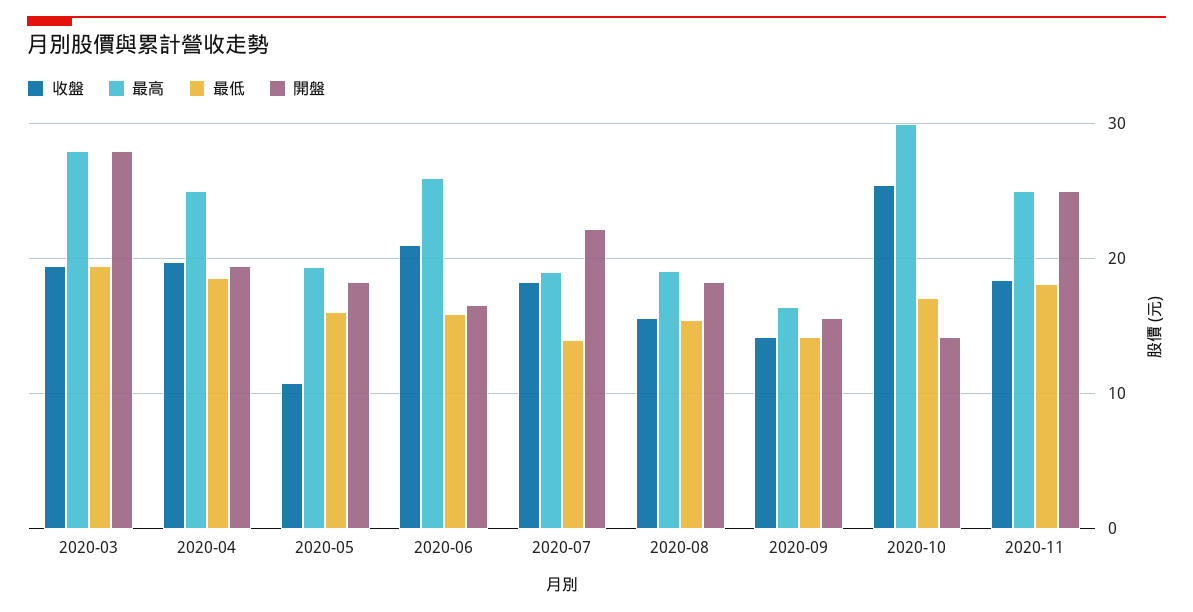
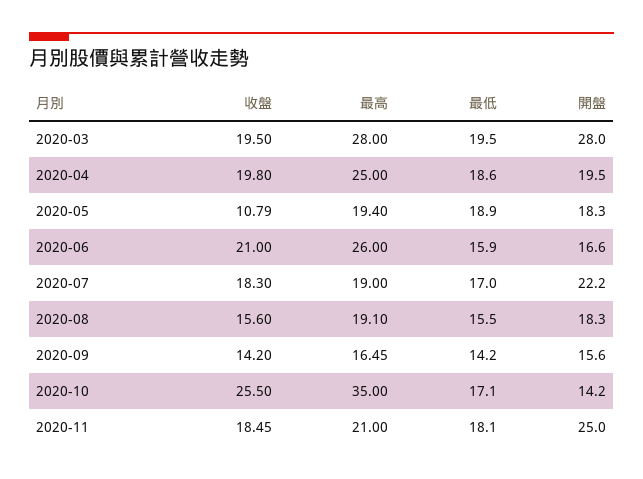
最低, 2020-05: 16 -> 18.9
最低, 2020-07: 14 -> 17
最高, 2020-10: 30 -> 35
最高, 2020-11: 25 -> 21

